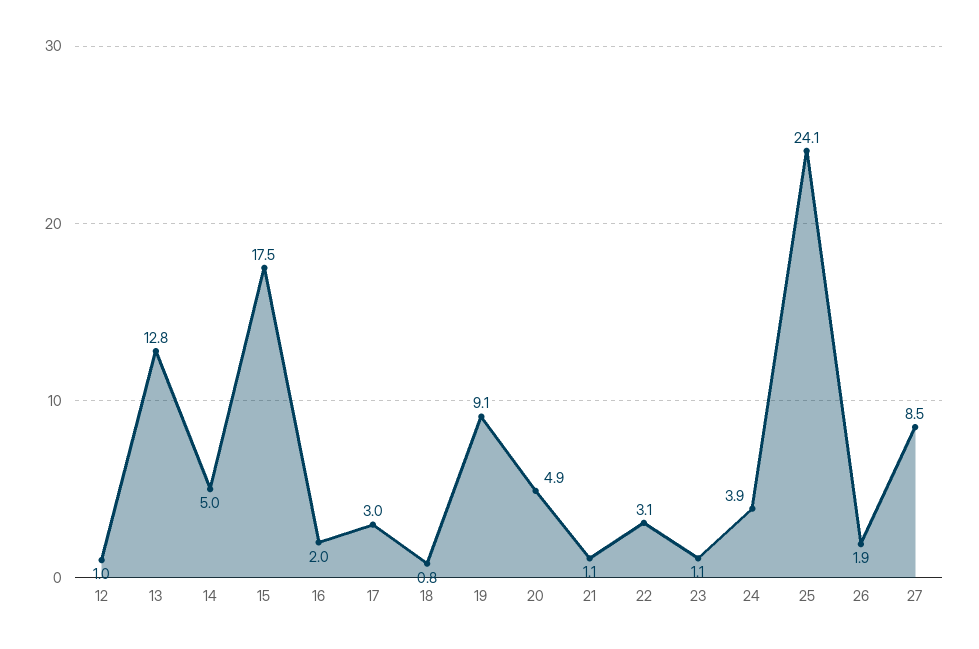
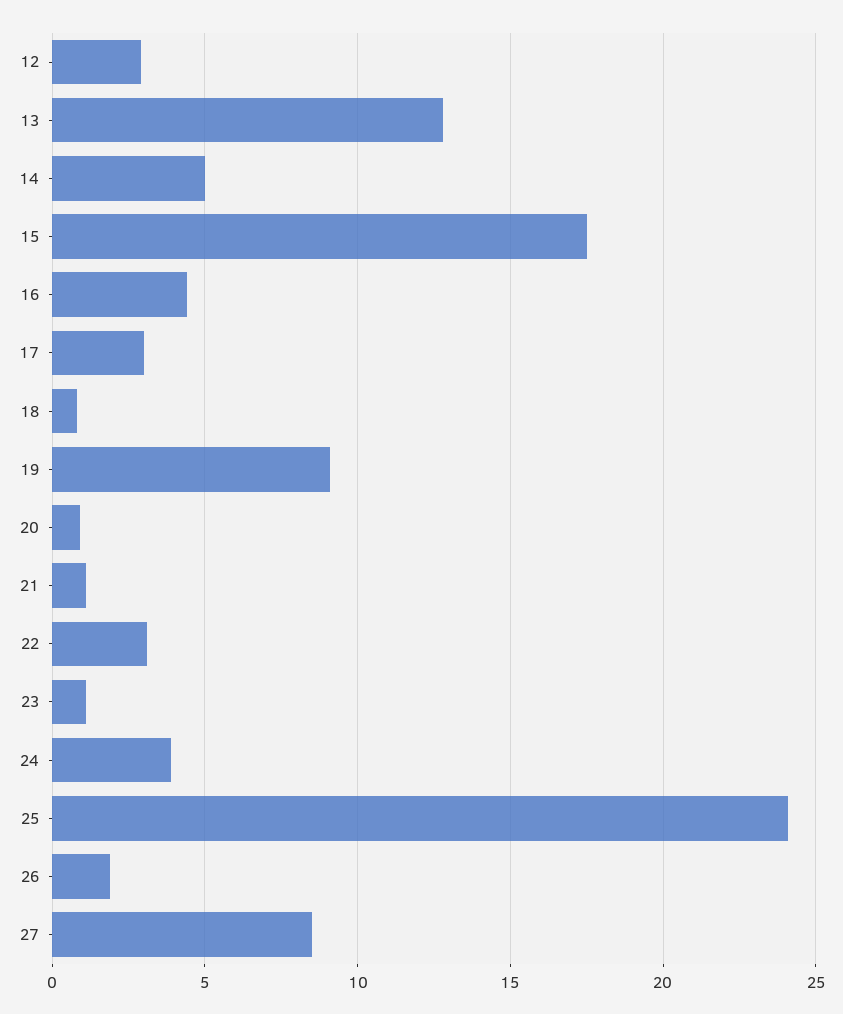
12: 1 -> 3
16: 2 -> 4.5
20: 4.9 -> 1

